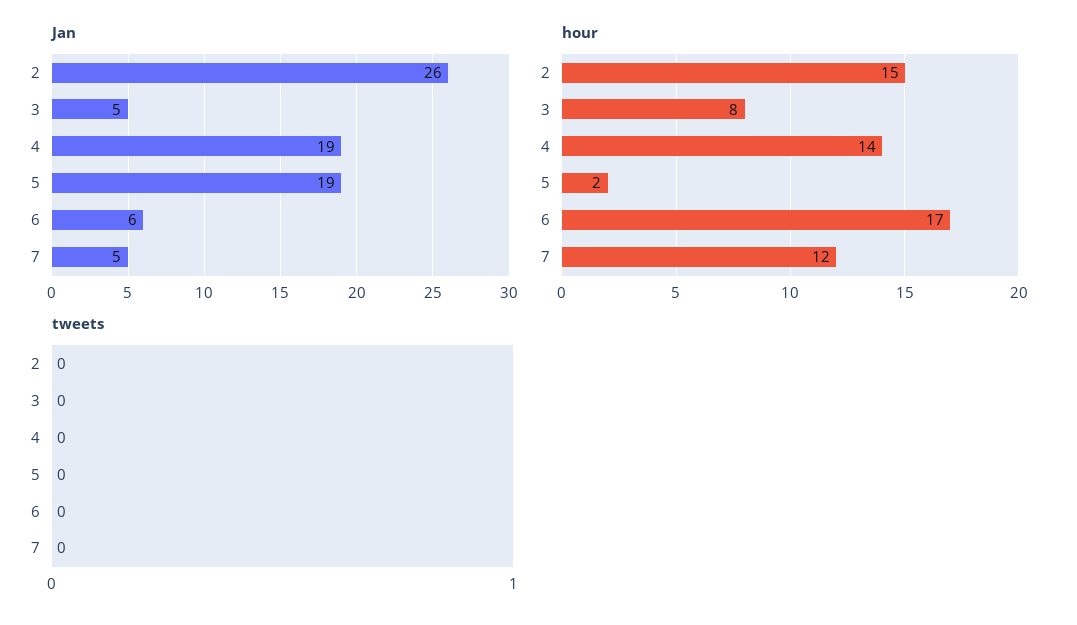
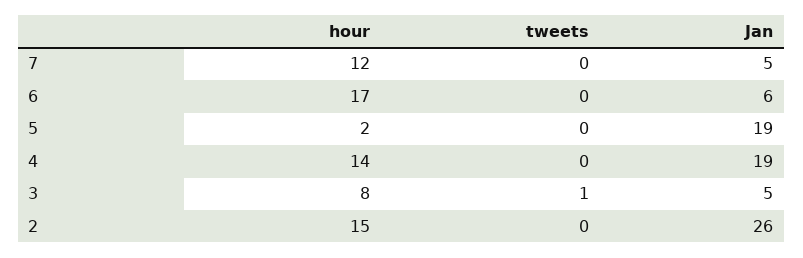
tweets, 3: 0 -> 1

